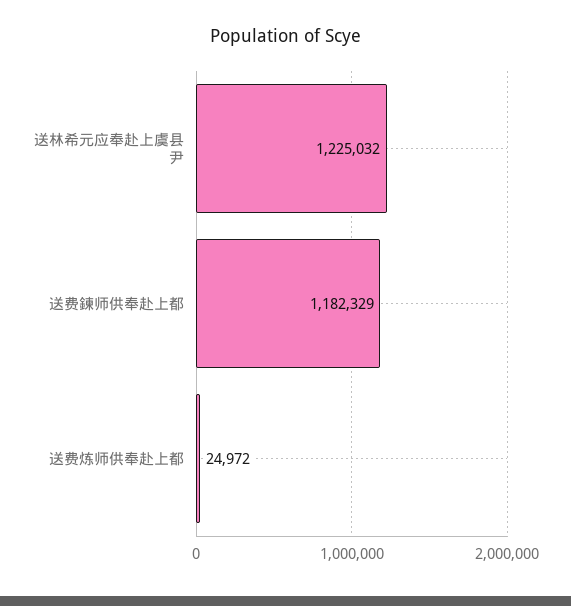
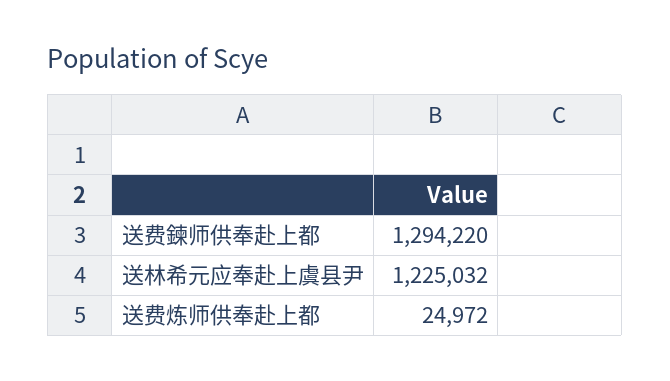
送费鍊师供奉赴上都: 1182329 -> 1294220

